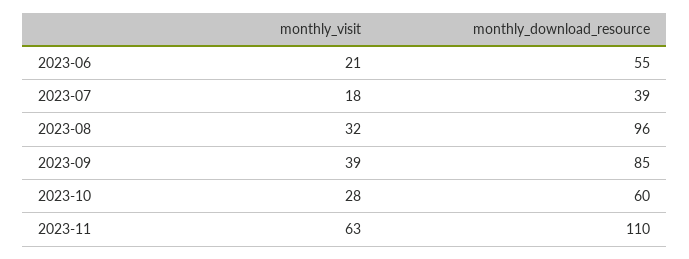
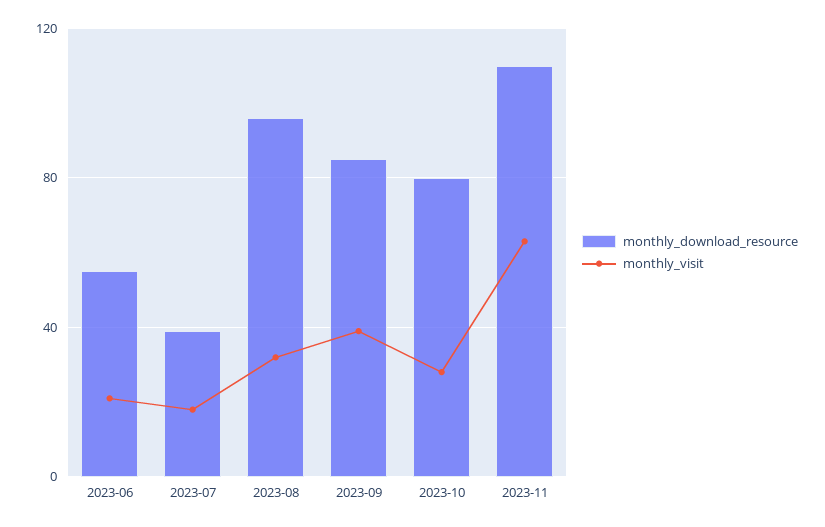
monthly_download_resource, 2023-10: 60 -> 80

